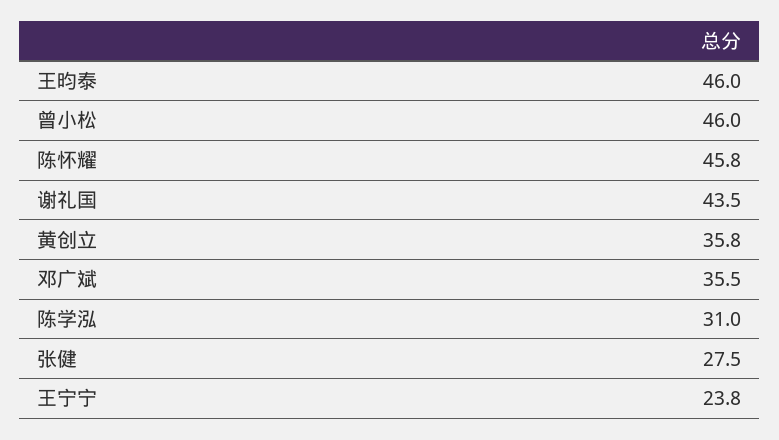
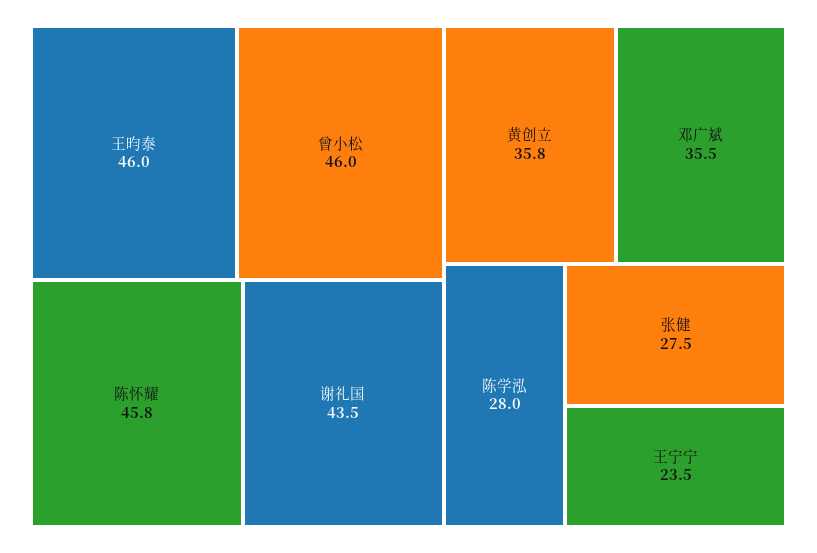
陈学泓: 31 -> 28
王宁宁: 23.8 -> 23.5

